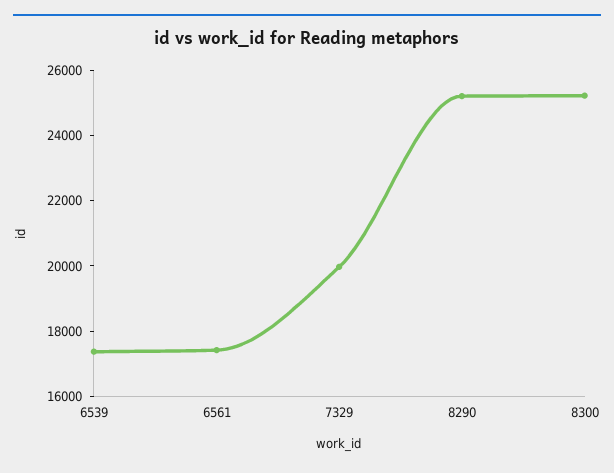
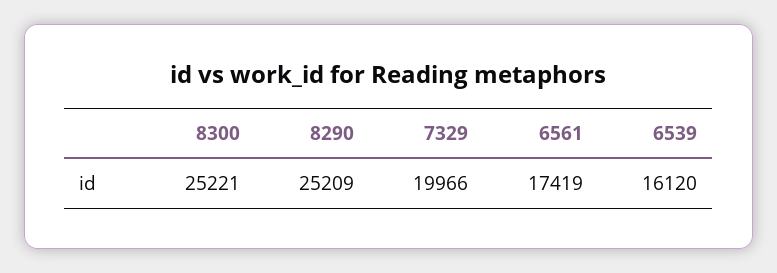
6539: 17500 -> 16120

